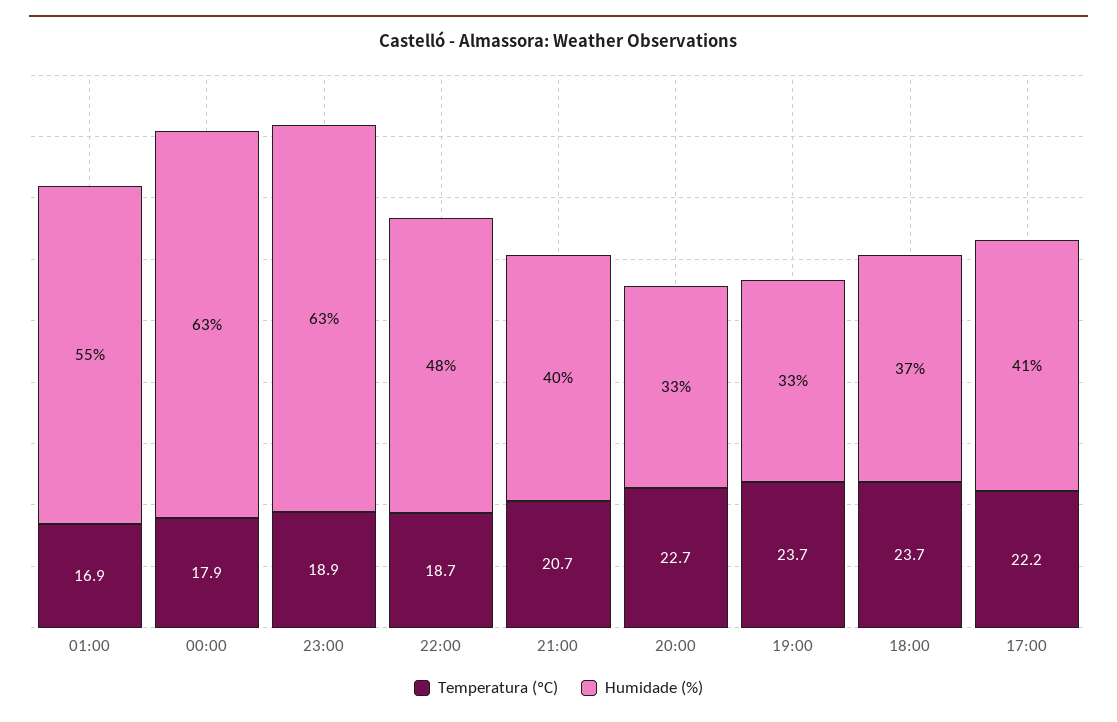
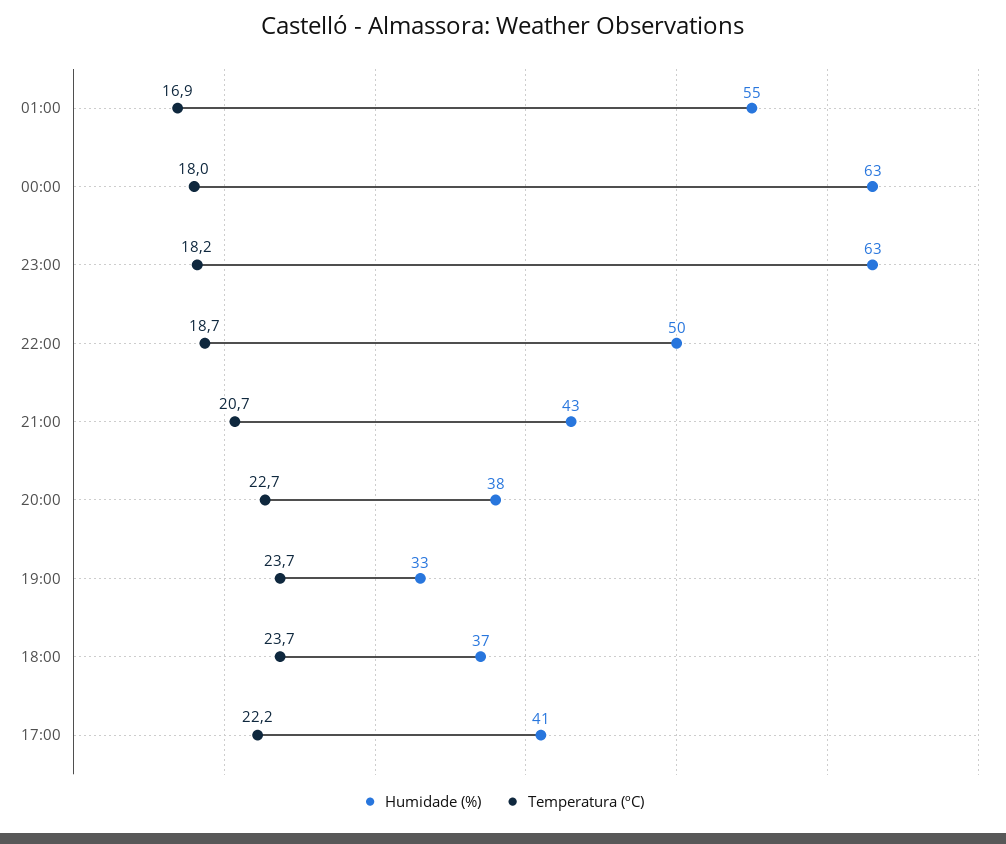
Temperatura (ºC), 00:00: 17.9 -> 18
Temperatura (ºC), 23:00: 18.9 -> 18.2
Humidade (%), 22:00: 48 -> 50
Humidade (%), 21:00: 40 -> 43
Humidade (%), 20:00: 33 -> 38

